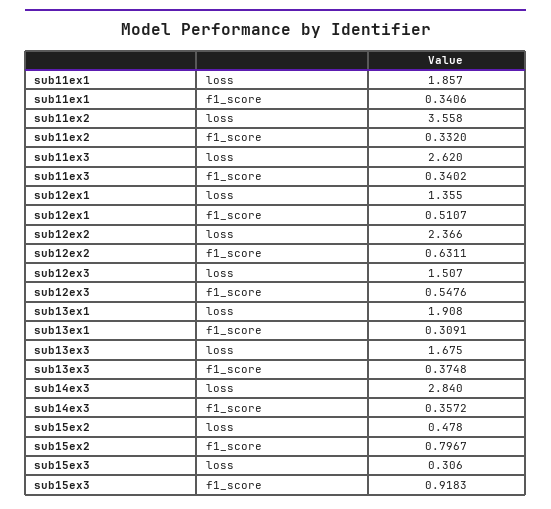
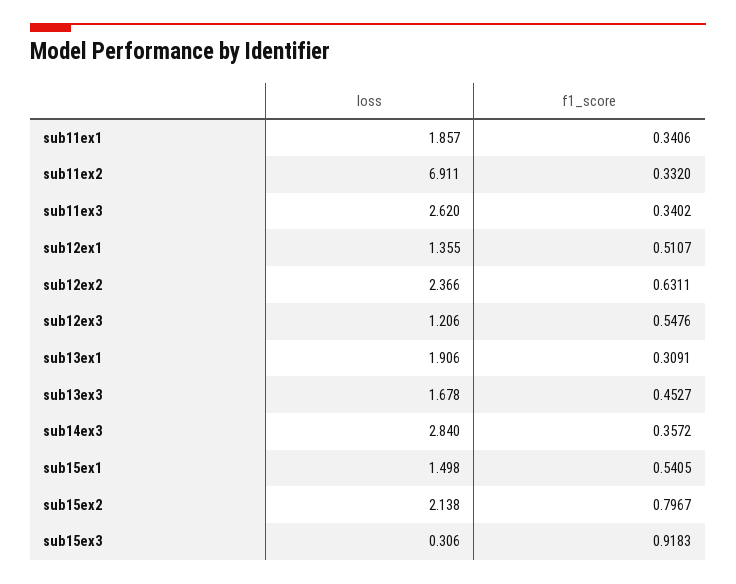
sub11ex2, loss: 3.558 -> 6.911
sub12ex3, loss: 1.507 -> 1.206
sub13ex1, loss: 1.908 -> 1.906
sub13ex3, loss: 1.675 -> 1.678
sub13ex3, f1_score: 0.3748 -> 0.4527
sub15ex2, loss: 0.478 -> 2.138
sub15ex1, loss: none -> 1.498
sub15ex1, f1_score: none -> 0.5405

